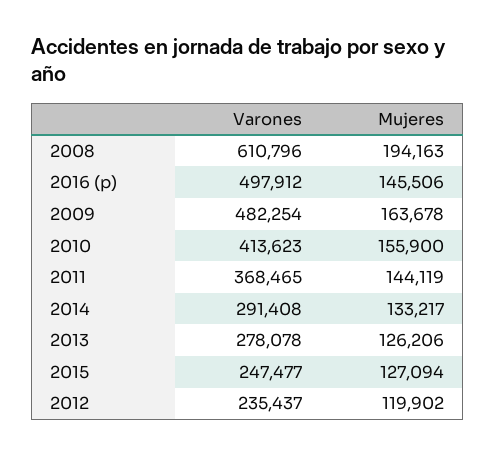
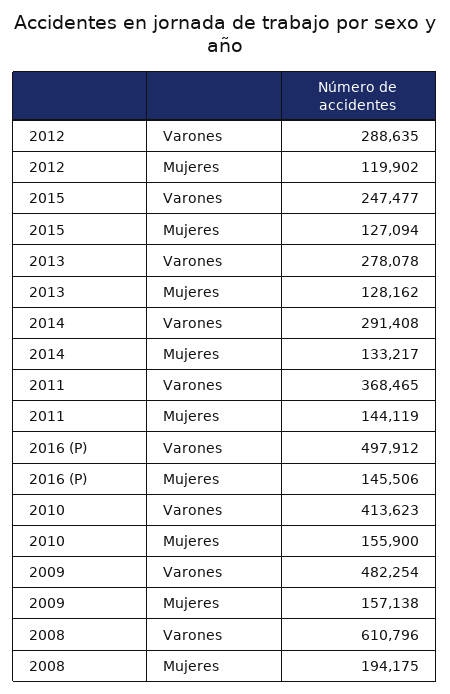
Mujeres, 2008: 194163 -> 194175
Mujeres, 2009: 163678 -> 157138
Mujeres, 2013: 126206 -> 128162
Varones, 2012: 235437 -> 288635

